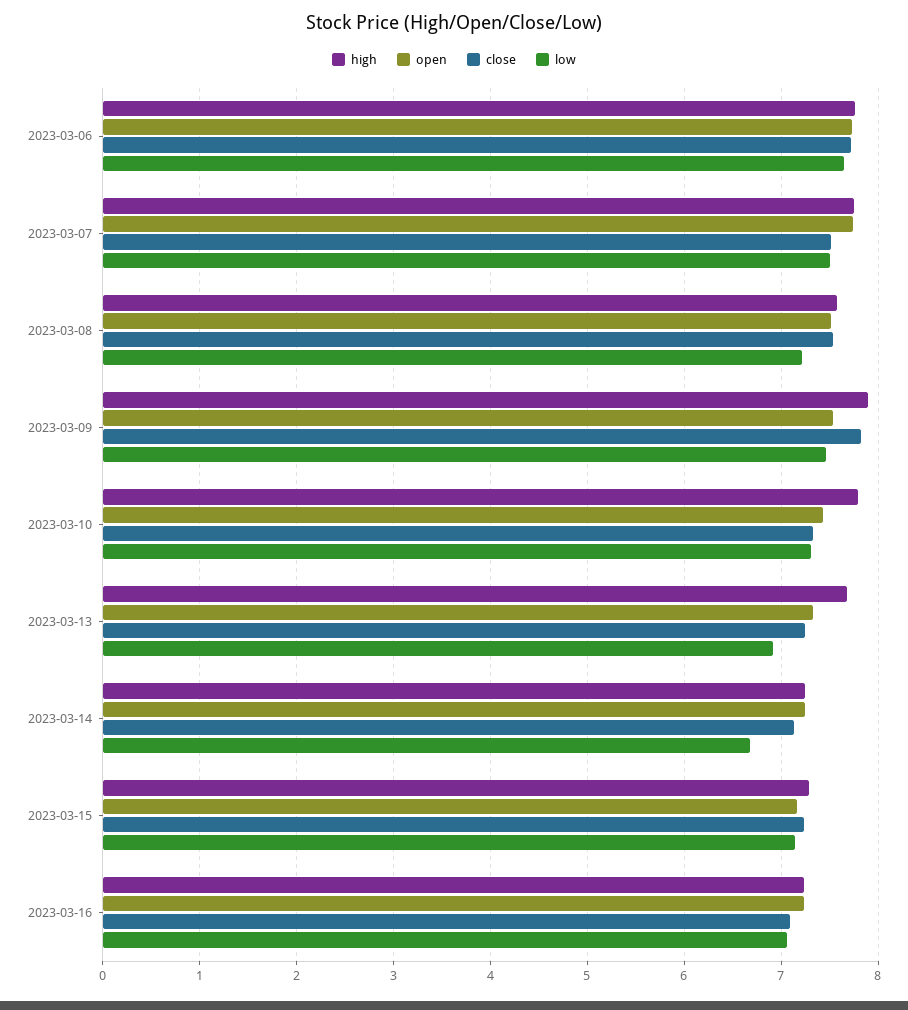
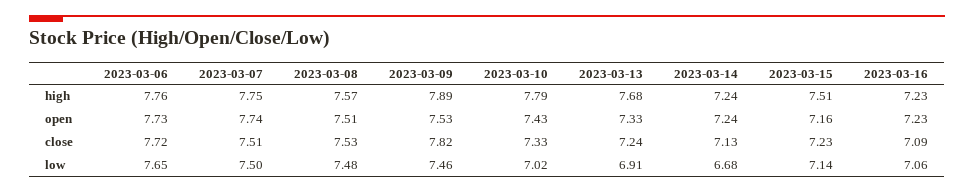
low, 2023-03-08: 7.2 -> 7.48
low, 2023-03-10: 7.3 -> 7.02
high, 2023-03-15: 7.3 -> 7.51

